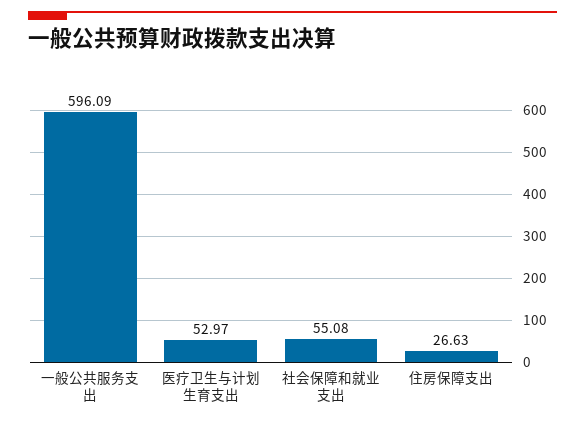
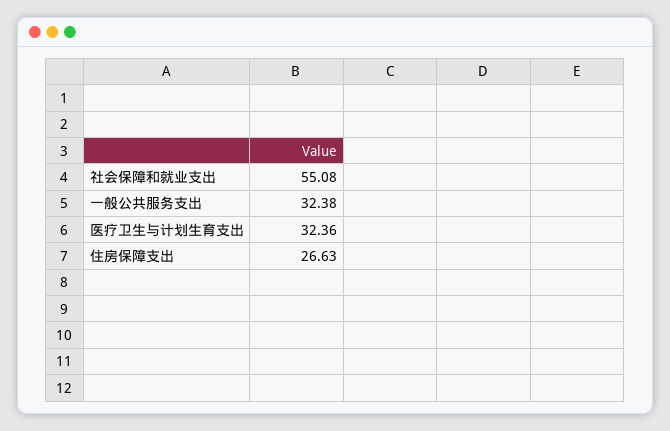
一般公共服务支出: 596.09 -> 32.38
医疗卫生与计划生育支出: 52.97 -> 32.36

